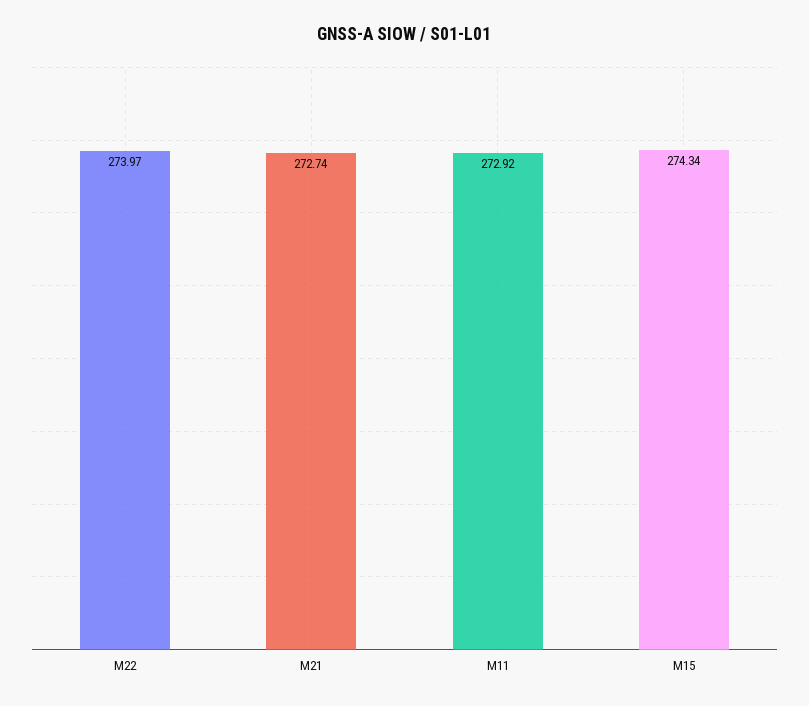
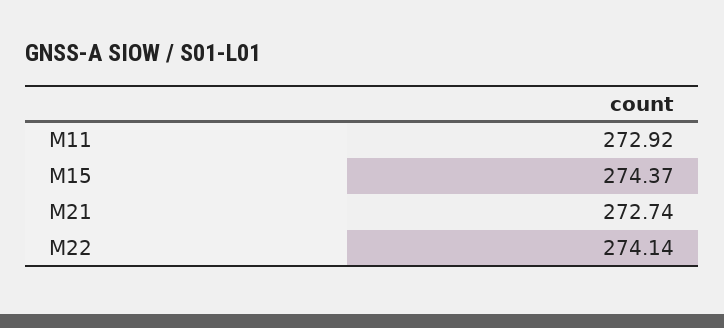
M22: 273.97 -> 274.14
M15: 274.34 -> 274.37

